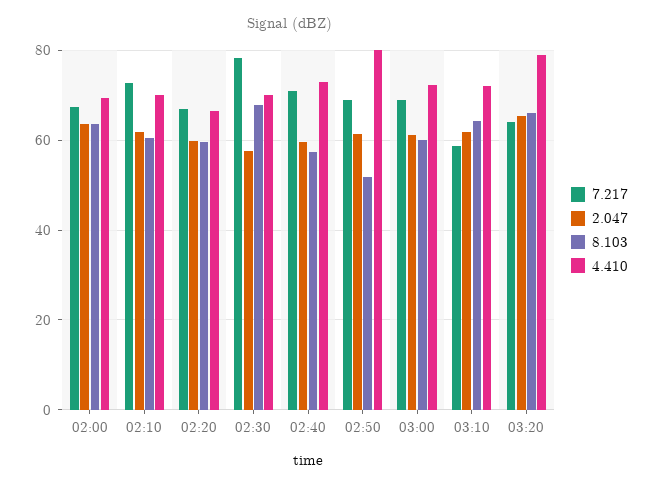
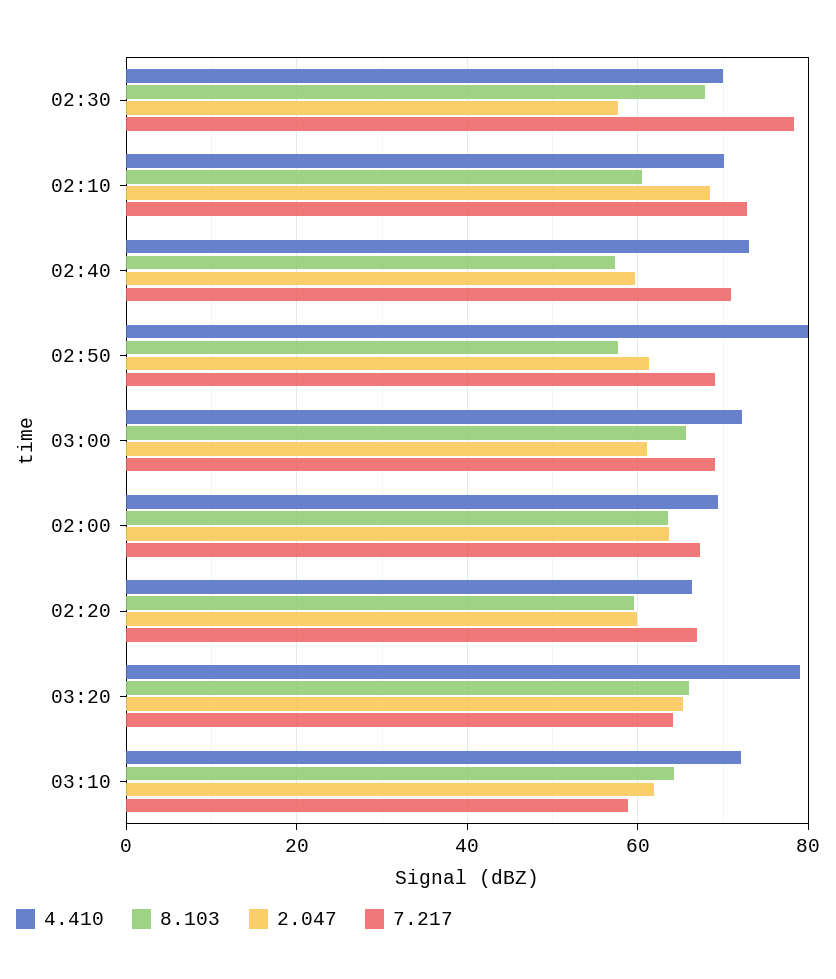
2.047, 02:10: 62 -> 68
8.103, 02:50: 52 -> 58
8.103, 03:00: 60 -> 66

